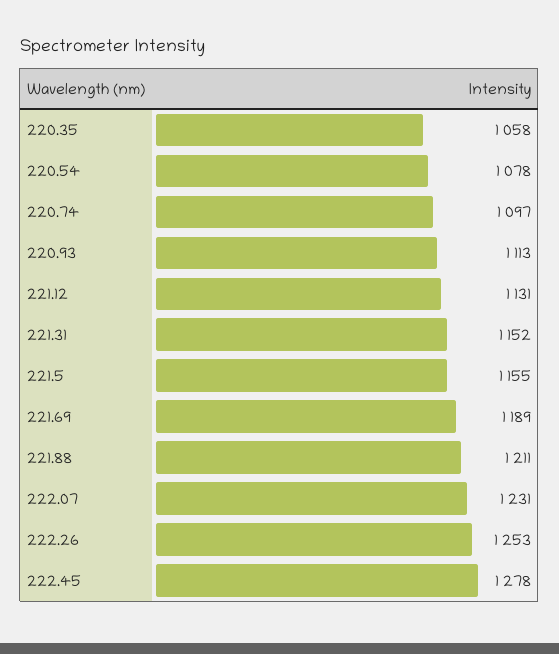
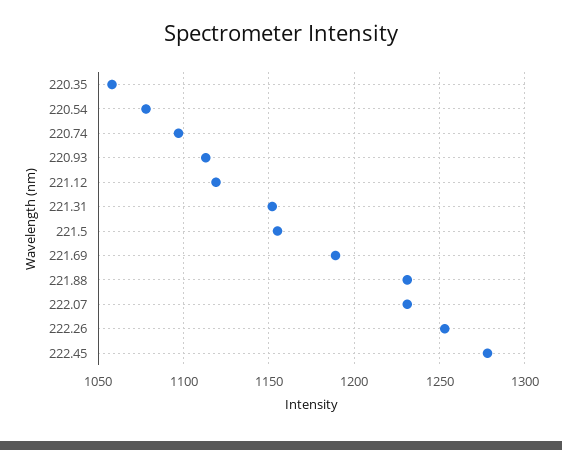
221.12: 1131 -> 1120
221.88: 1211 -> 1230

